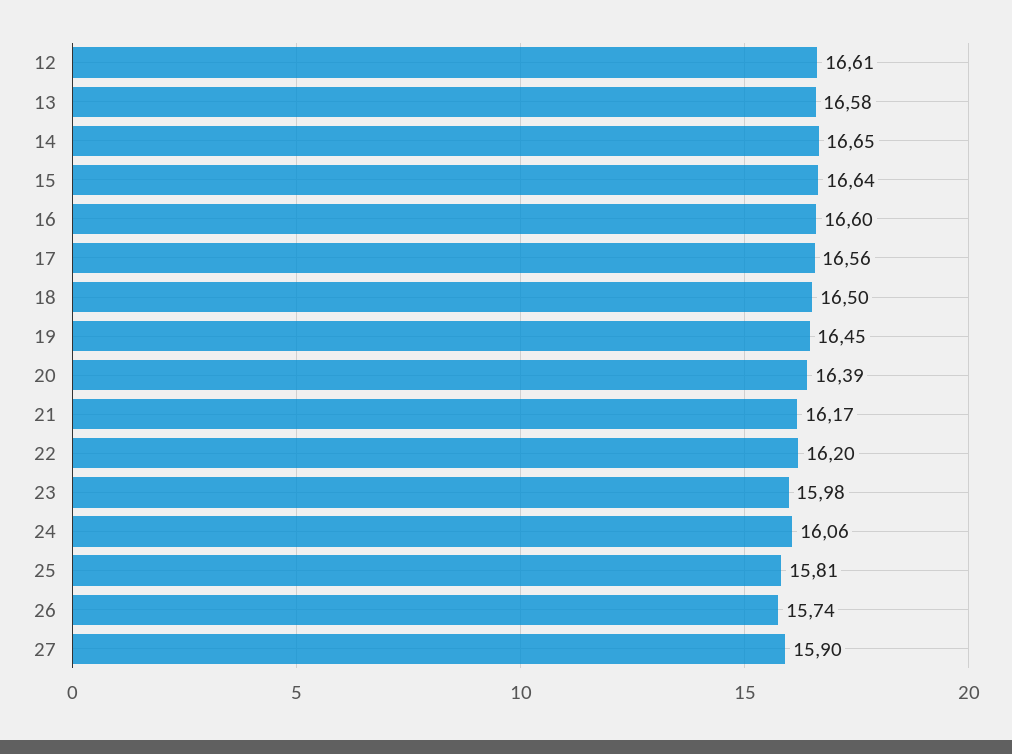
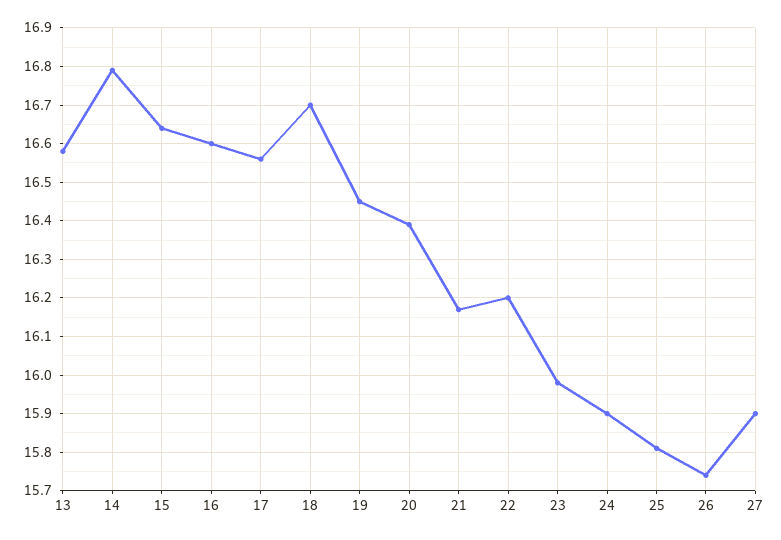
12: 16.61 -> none
14: 16.65 -> 16.8
18: 16.5 -> 16.7
24: 16.06 -> 15.9

